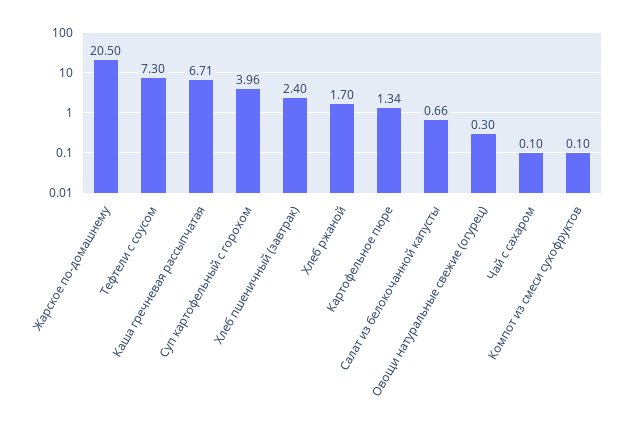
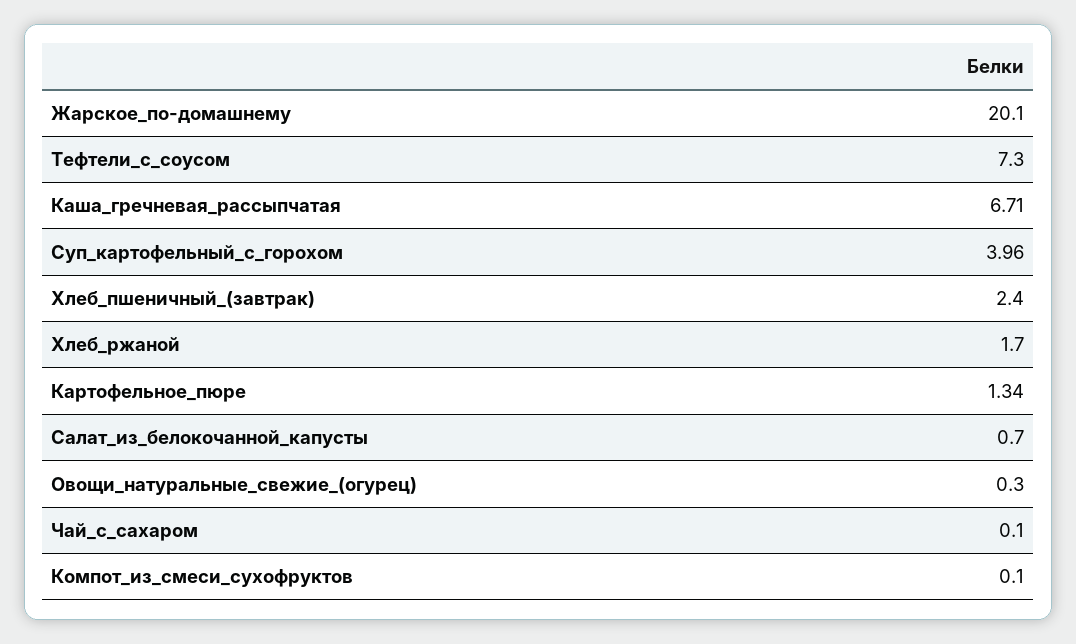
Жарское по-домашнему: 20.5 -> 20.1
Салат из белокочанной капусты: 0.66 -> 0.7

